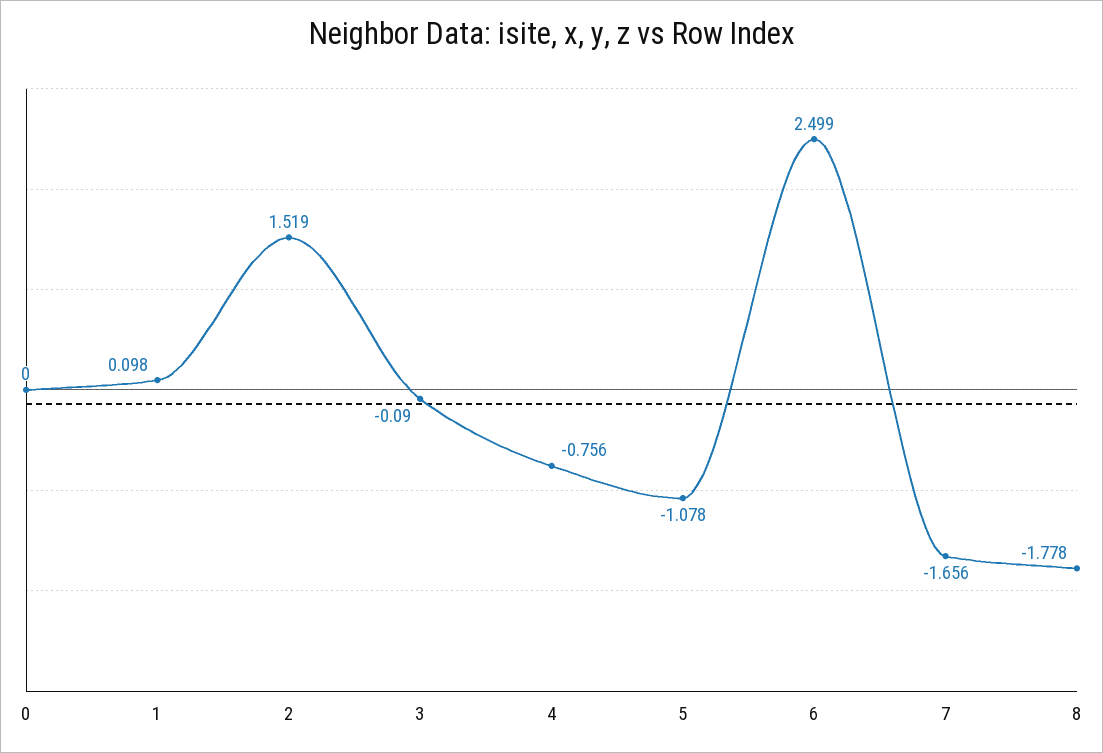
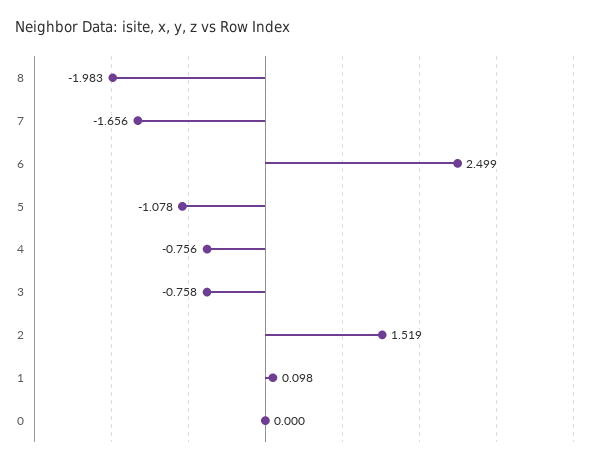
3: -0.09 -> -0.758
8: -1.778 -> -1.983

